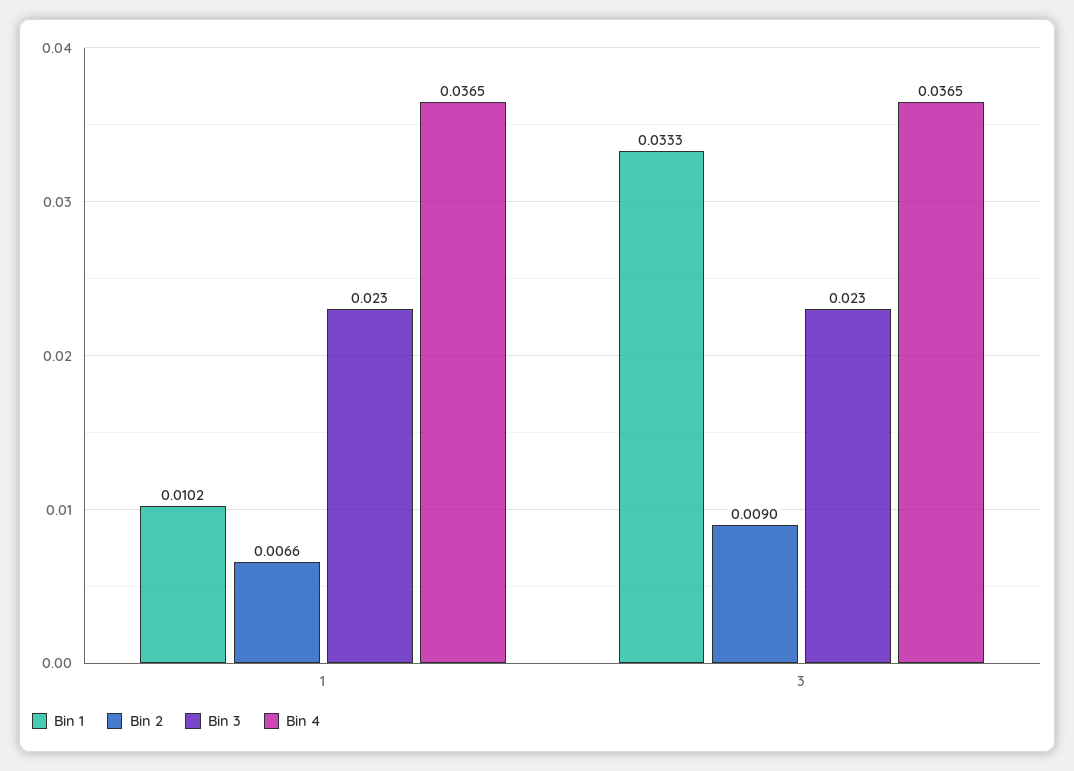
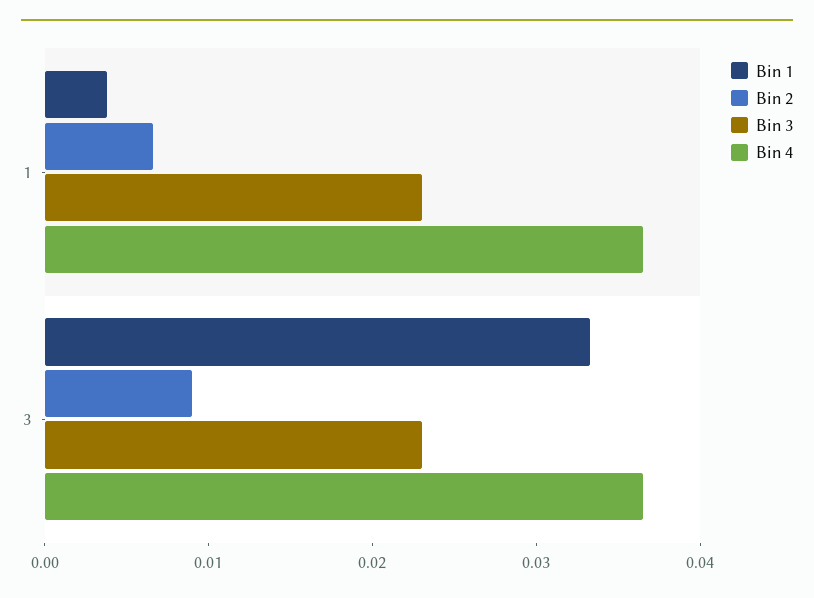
Bin 1, 1: 0.0102 -> 0.004

